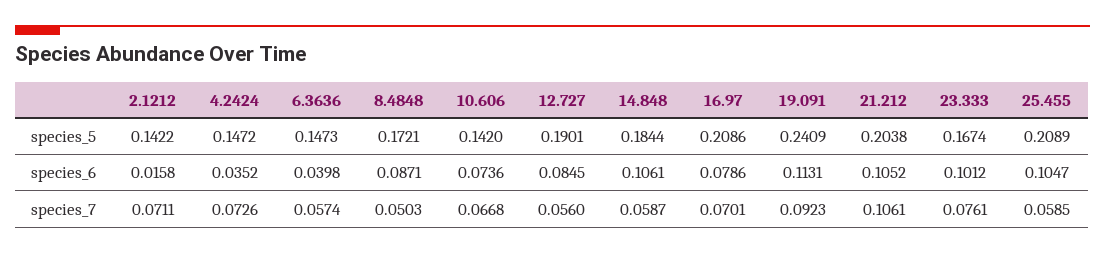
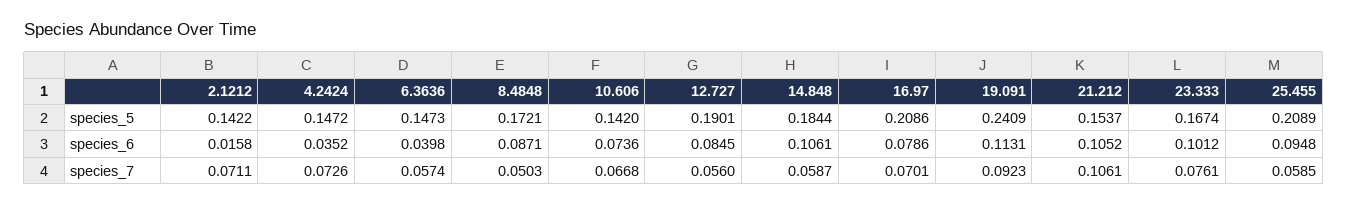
21.212, species_5: 0.2038 -> 0.1537
25.455, species_6: 0.1047 -> 0.0948

